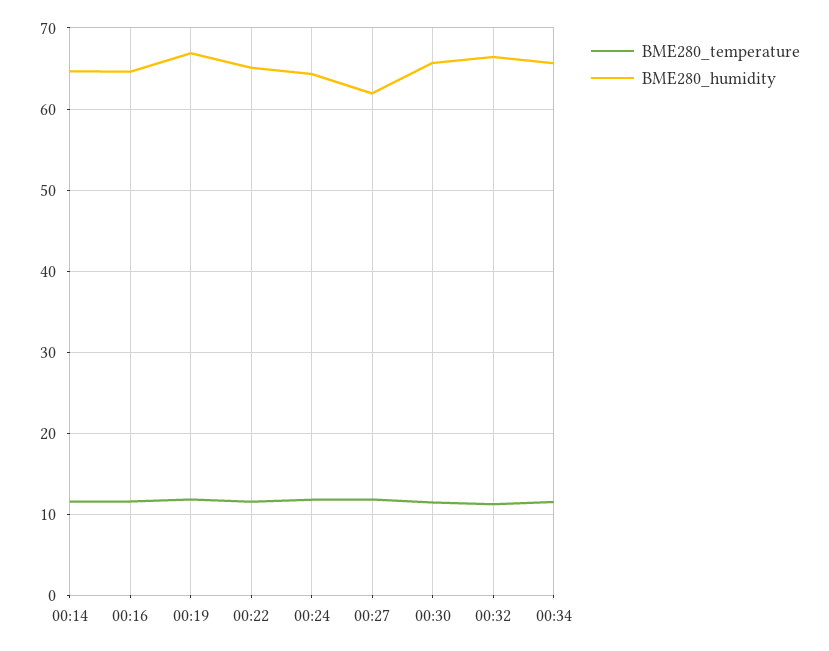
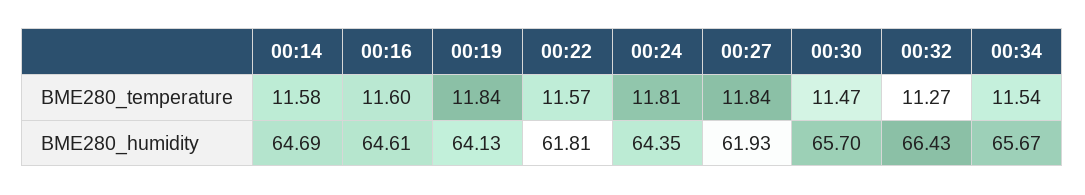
BME280_humidity, 00:19: 67 -> 64.13
BME280_humidity, 00:22: 65 -> 61.81

